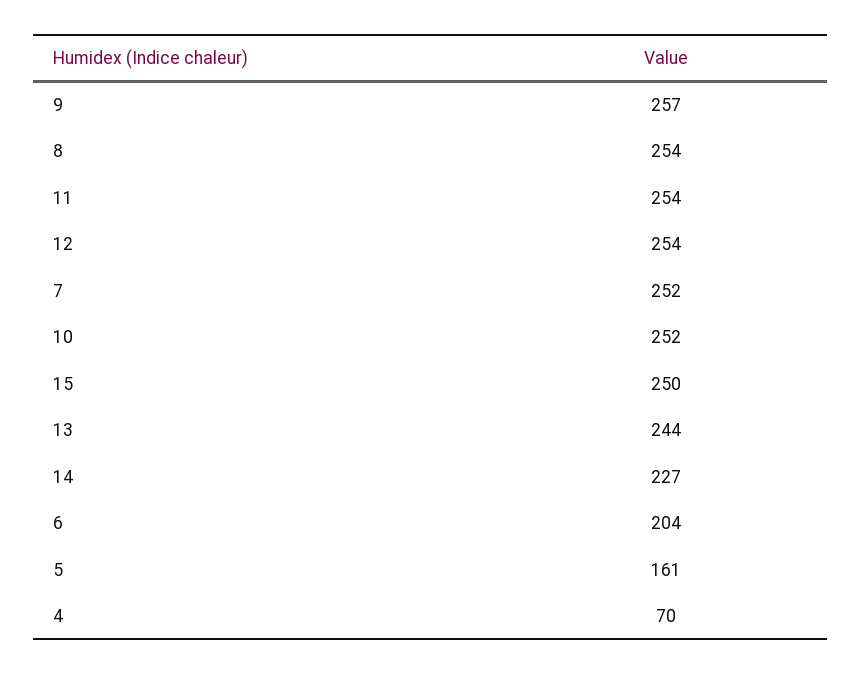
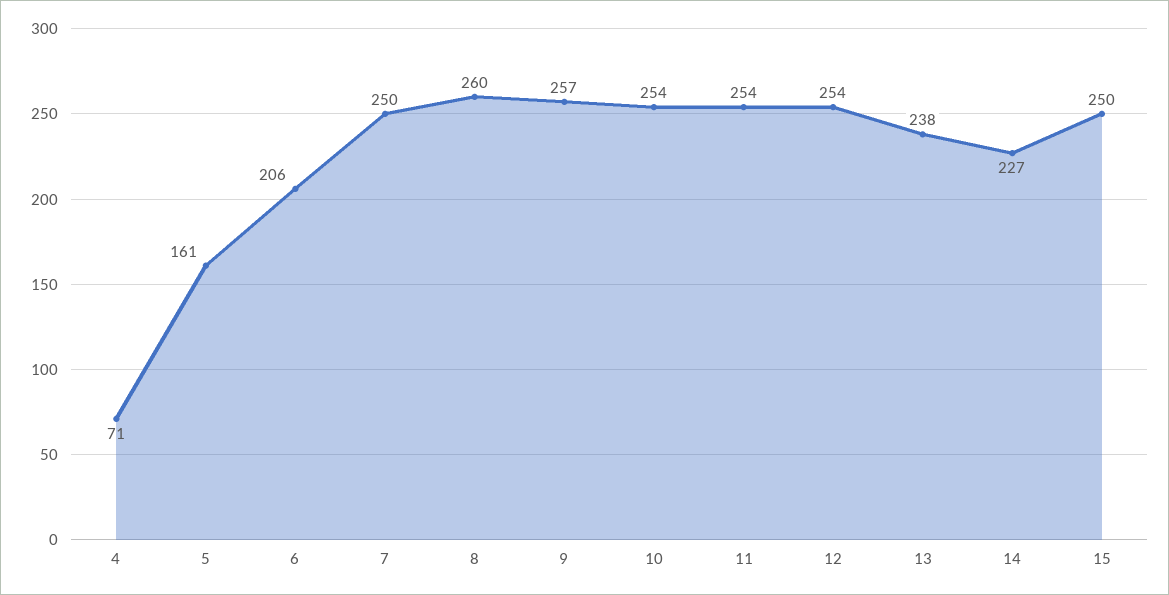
8: 254 -> 260
7: 252 -> 250
10: 252 -> 254
13: 244 -> 238
6: 204 -> 206
4: 70 -> 71

